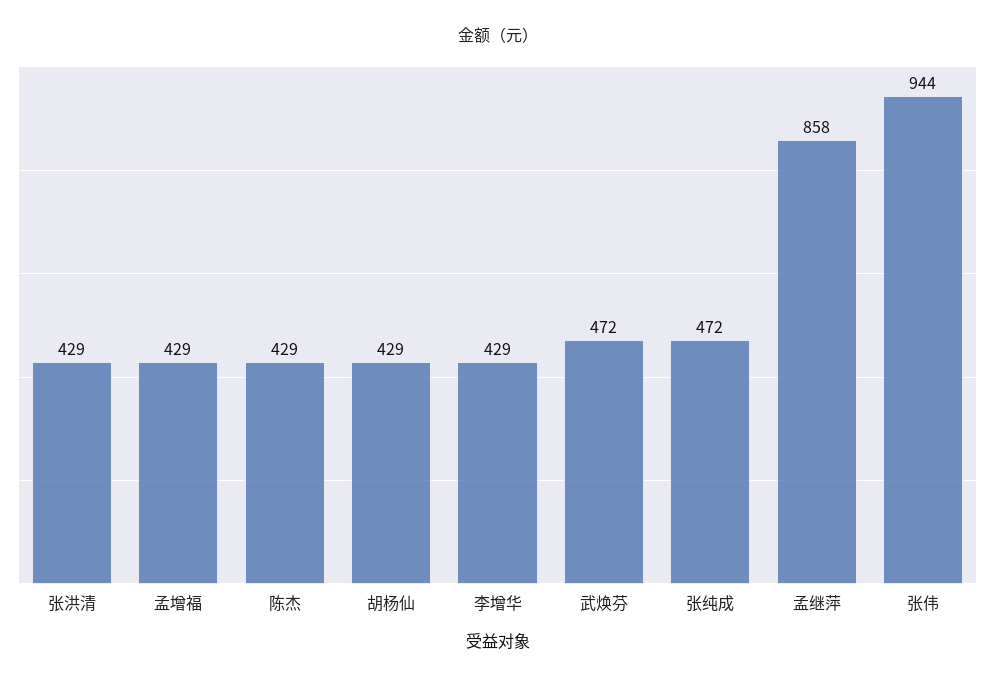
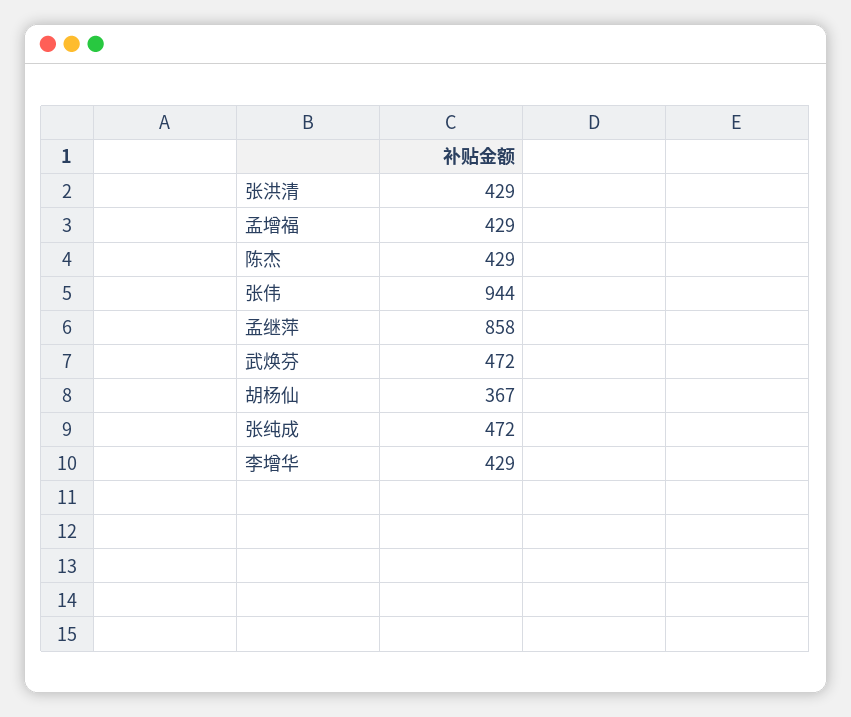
胡杨仙: 429 -> 367

